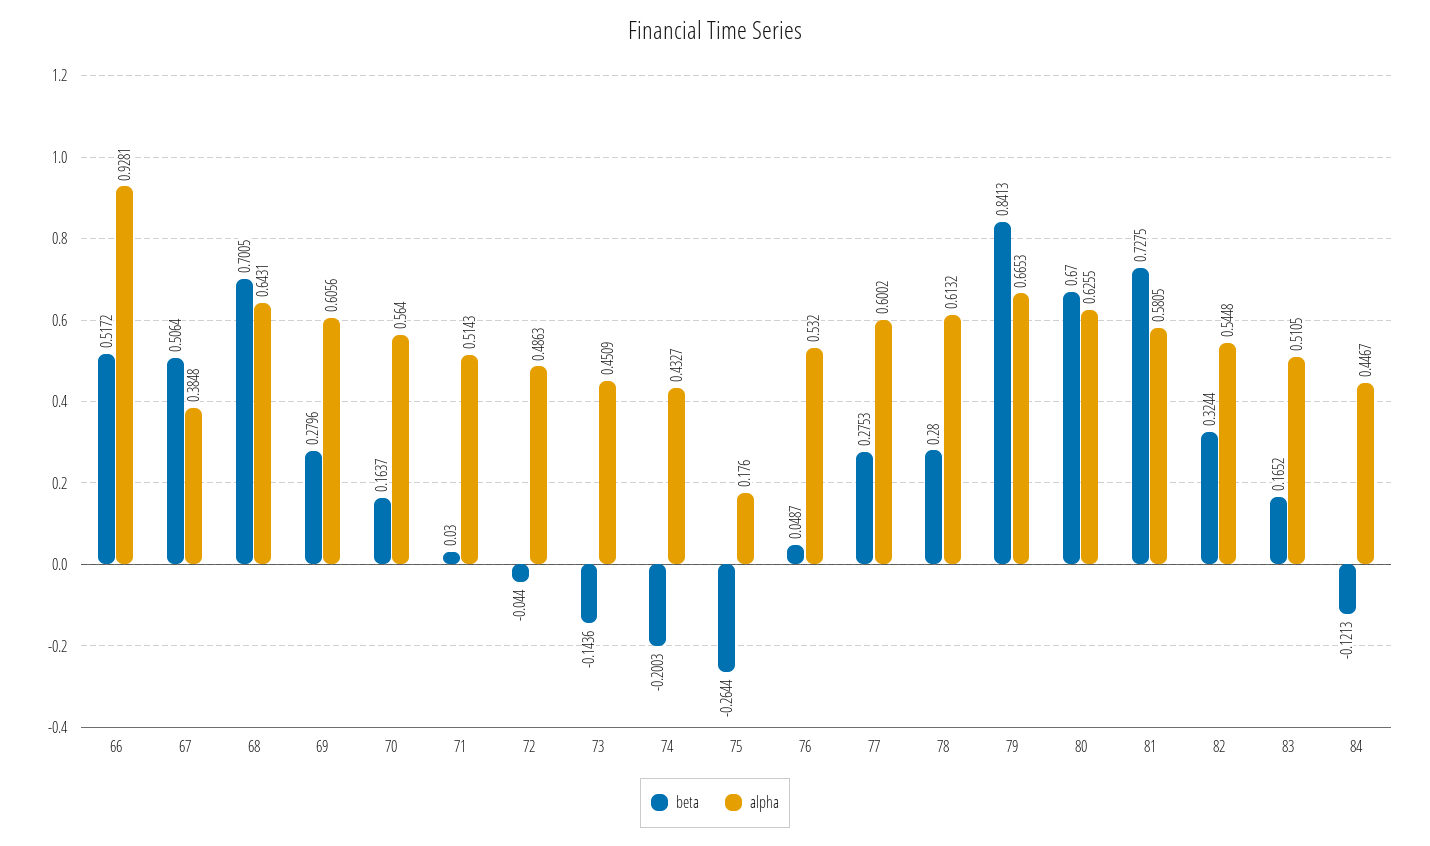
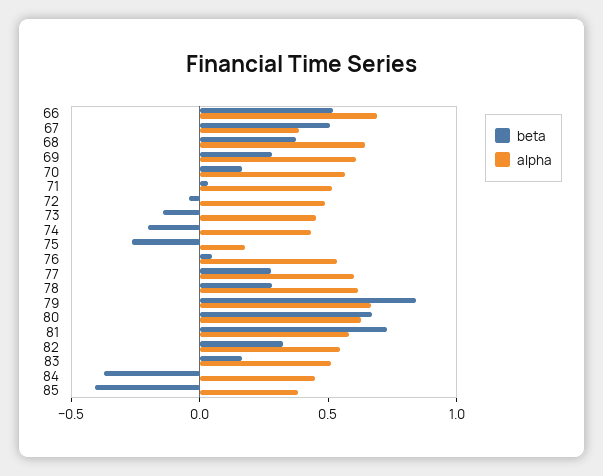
alpha, 66: 0.9281 -> 0.7
beta, 68: 0.7005 -> 0.4
beta, 84: -0.1213 -> -0.4
beta, 85: none -> -0.4
alpha, 85: none -> 0.4

